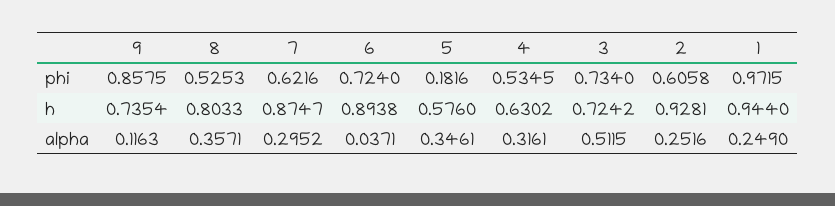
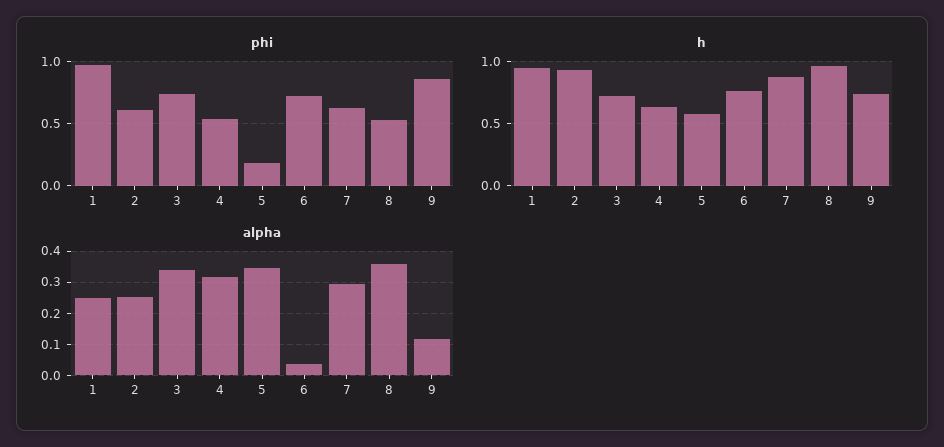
h, 8: 0.8033 -> 0.95
h, 6: 0.8938 -> 0.75
alpha, 3: 0.5115 -> 0.34

